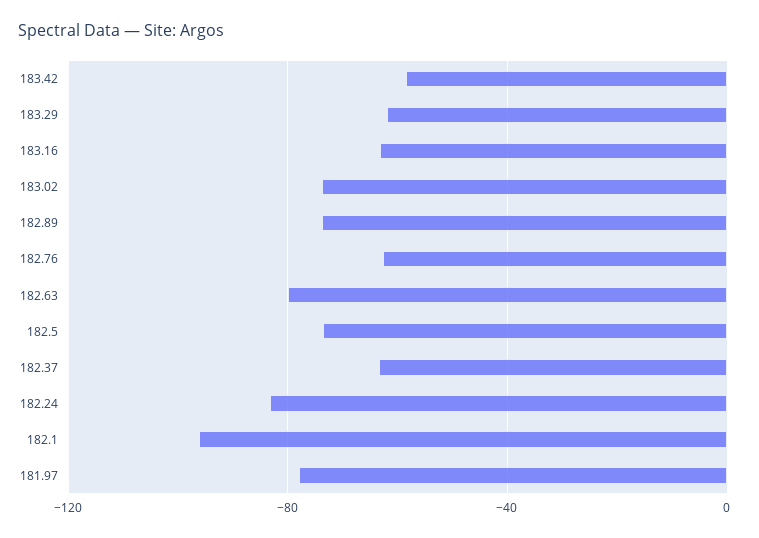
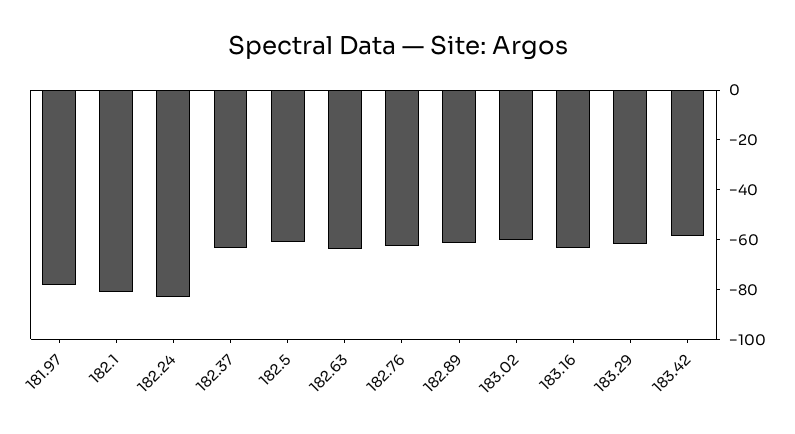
183.02: -75 -> -60
182.89: -75 -> -60
182.63: -80 -> -65
182.5: -75 -> -60
182.1: -95 -> -80

